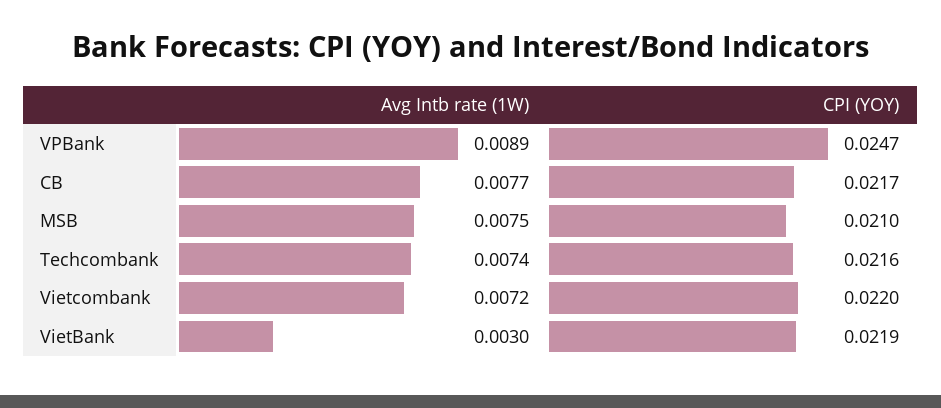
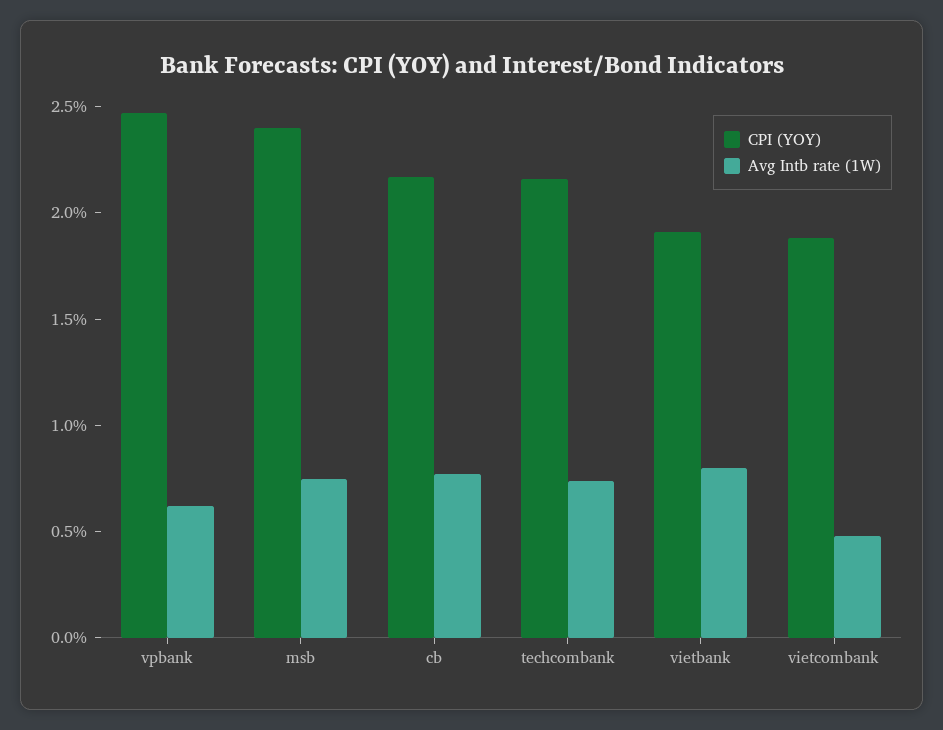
Avg Intb rate (1W), VPBank: 0.0089 -> 0.006
CPI (YOY), MSB: 0.021 -> 0.024
Avg Intb rate (1W), Vietcombank: 0.0072 -> 0.005
CPI (YOY), Vietcombank: 0.022 -> 0.019
Avg Intb rate (1W), VietBank: 0.003 -> 0.008
CPI (YOY), VietBank: 0.0219 -> 0.019

